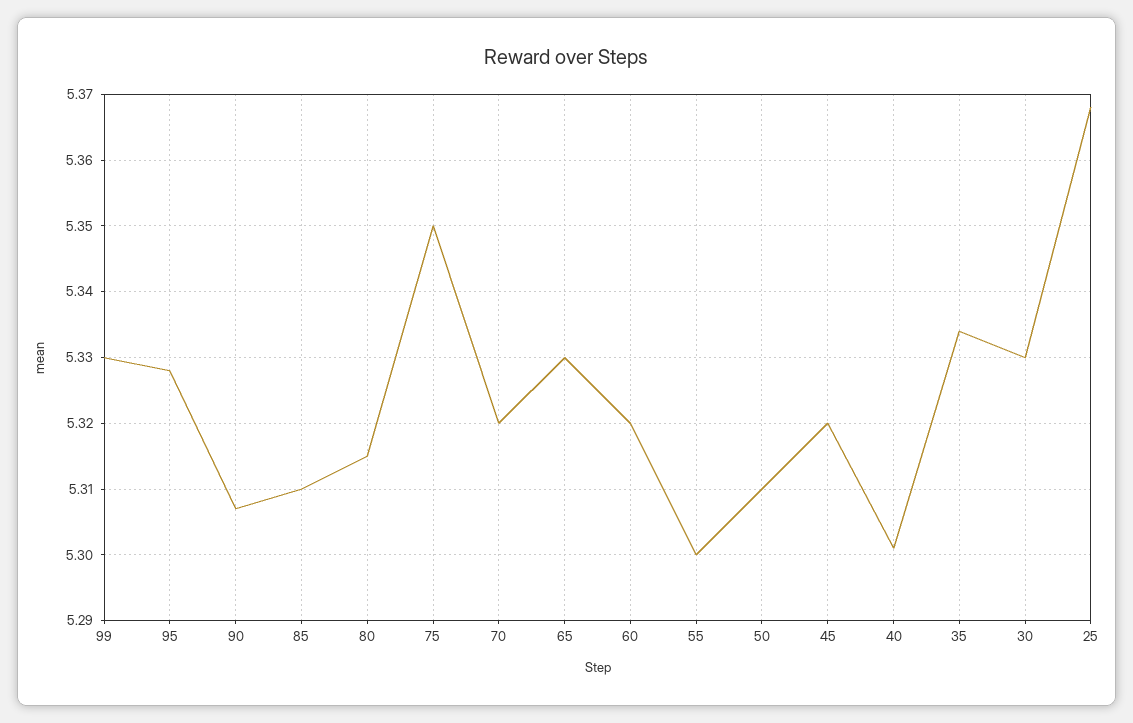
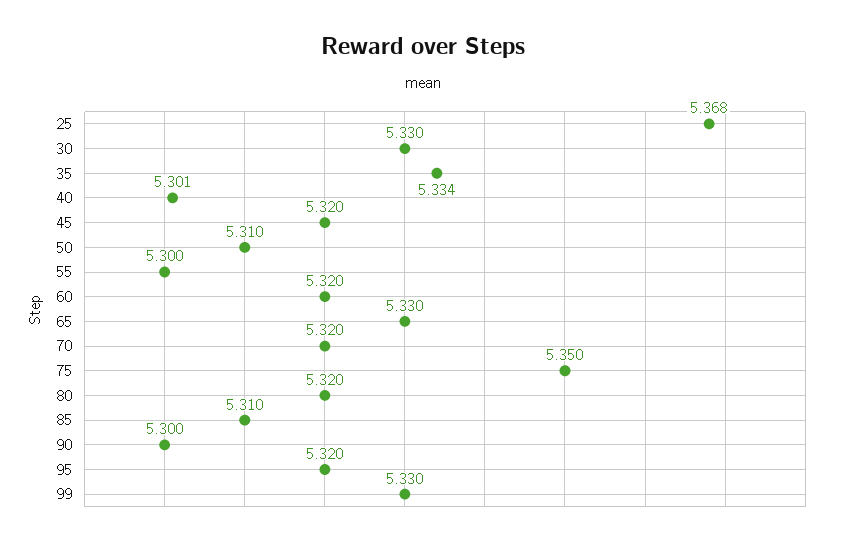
95: 5.328 -> 5.32
90: 5.307 -> 5.3
80: 5.315 -> 5.32

